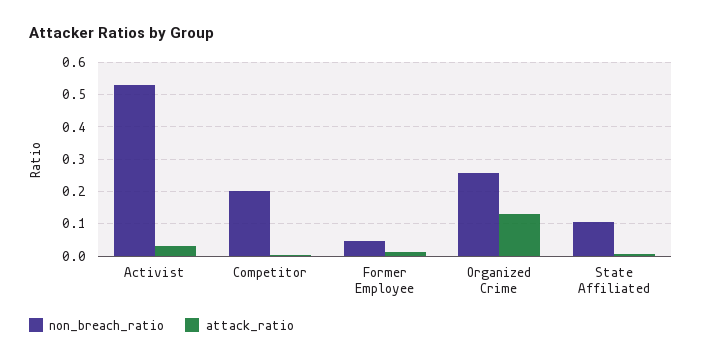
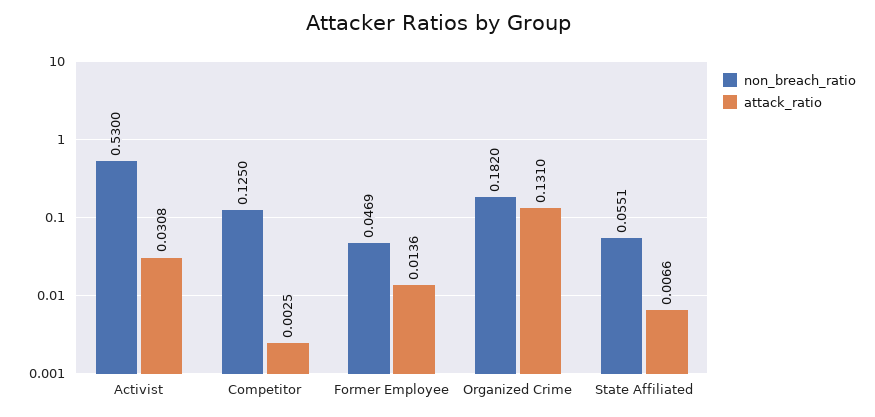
non_breach_ratio, Competitor: 0.2 -> 0.125
non_breach_ratio, Organized Crime: 0.26 -> 0.182
non_breach_ratio, State Affiliated: 0.1 -> 0.0551

